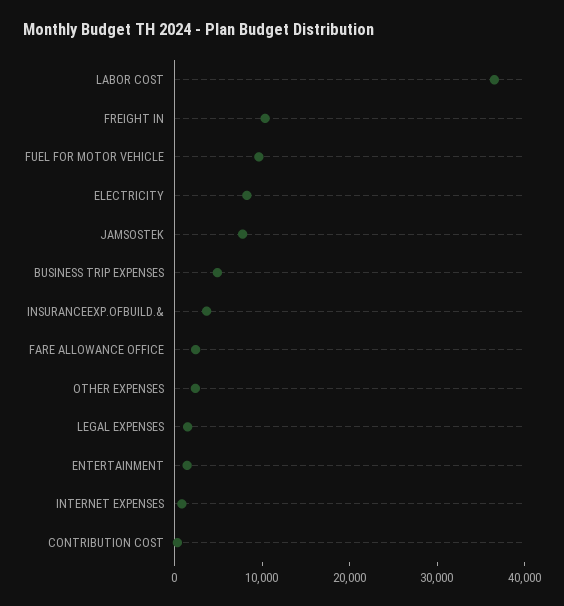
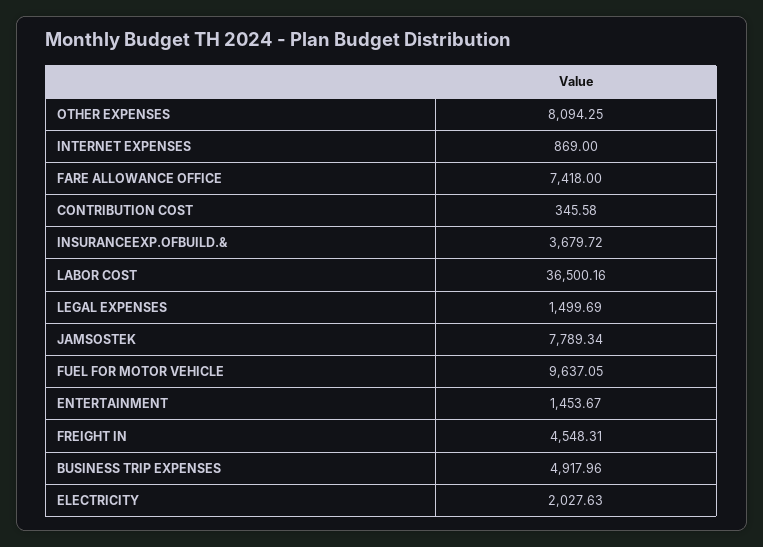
FREIGHT IN: 10000 -> 4548.31
ELECTRICITY: 8000 -> 2027.63
FARE ALLOWANCE OFFICE: 2000 -> 7418
OTHER EXPENSES: 2000 -> 8094.25

